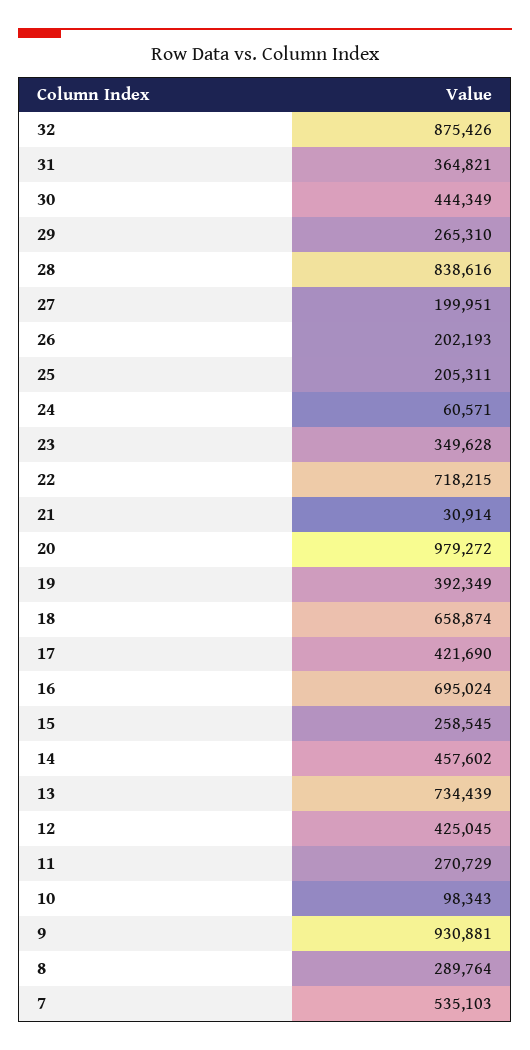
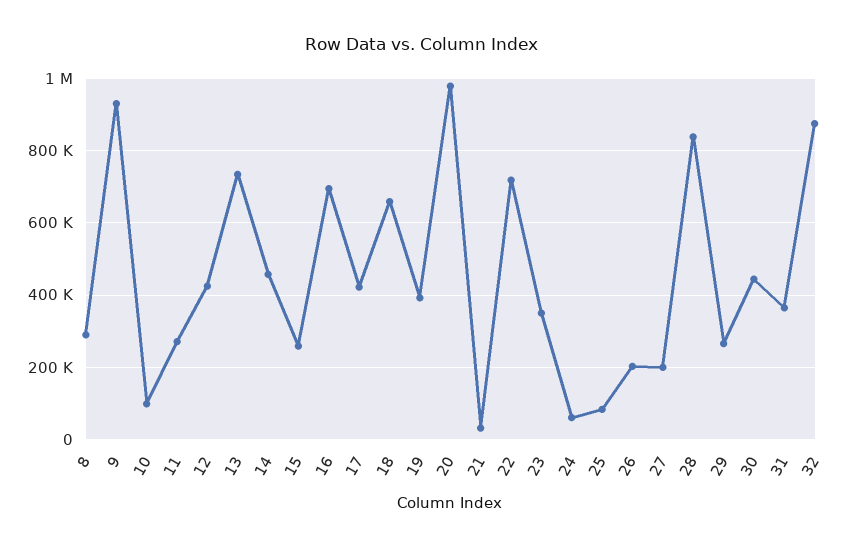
25: 205311 -> 80000
7: 535103 -> none

